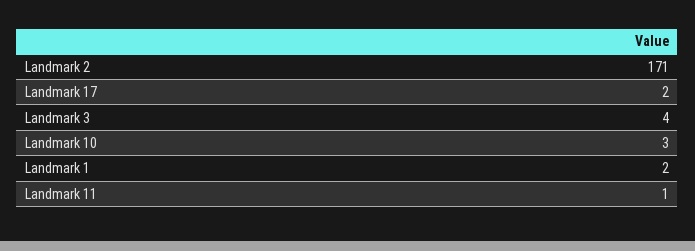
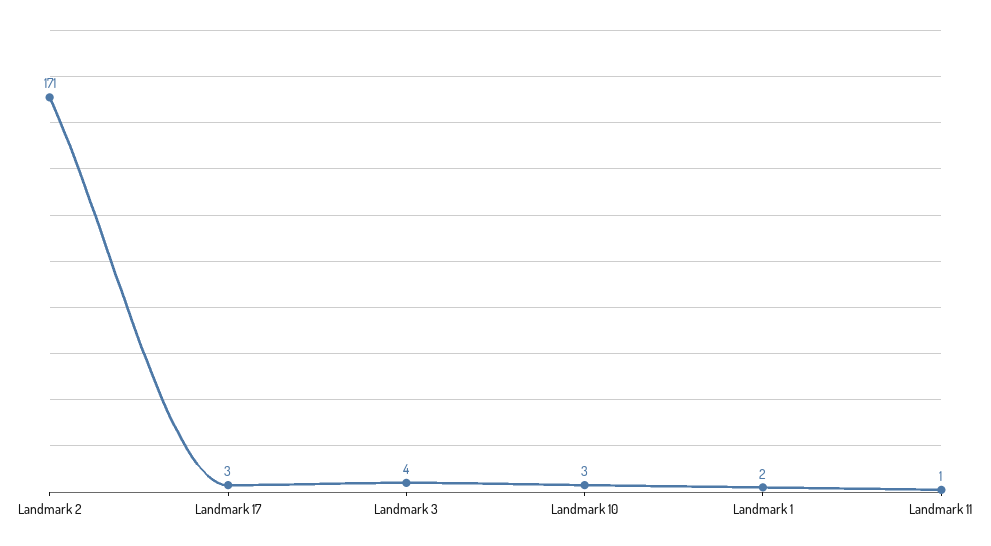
Landmark 17: 2 -> 3

